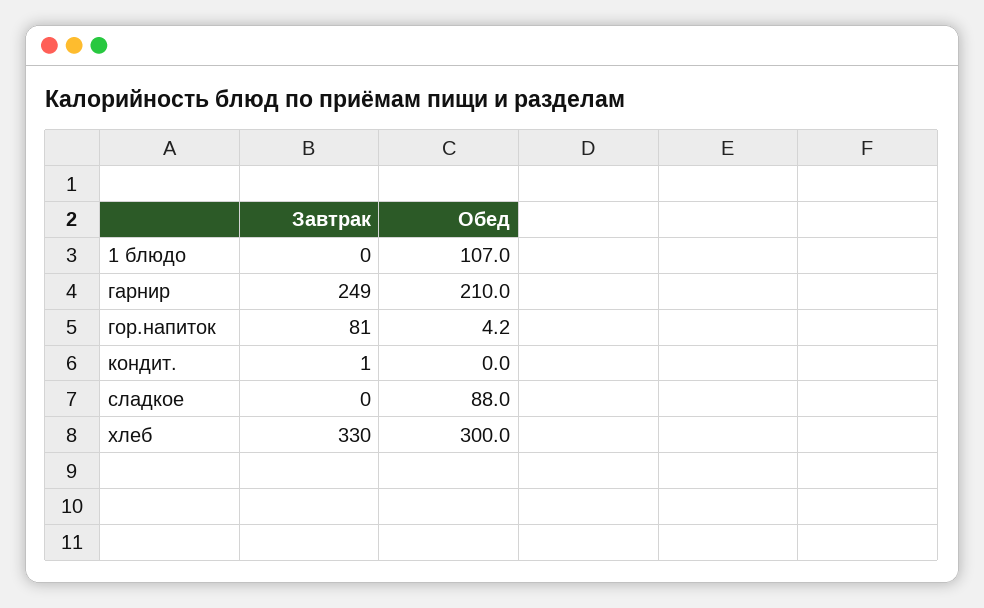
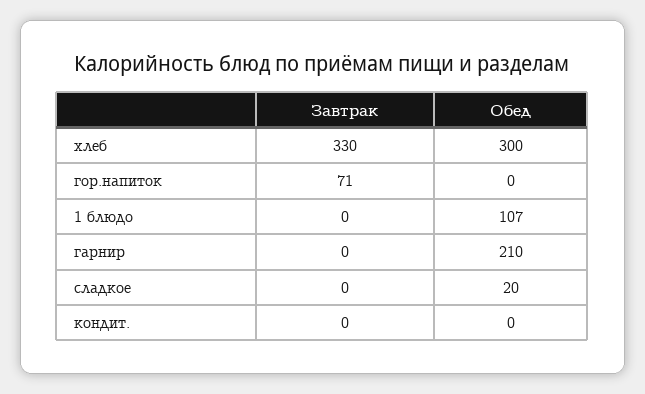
Завтрак, гарнир: 249 -> 0
Завтрак, гор.напиток: 81 -> 71
Обед, гор.напиток: 4.2 -> 0
Завтрак, кондит.: 1 -> 0
Обед, сладкое: 88 -> 20

